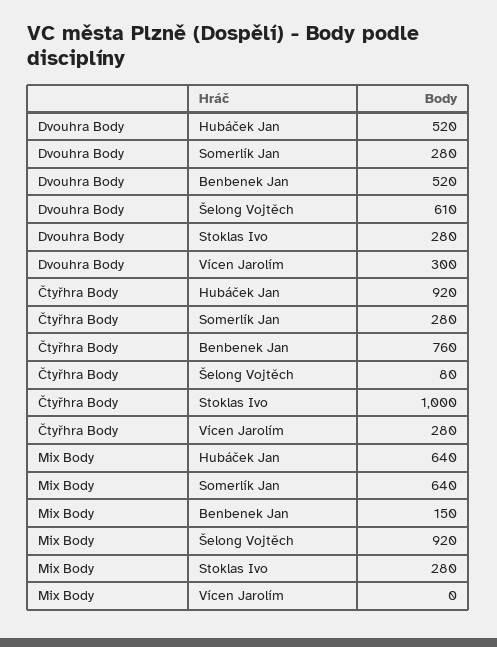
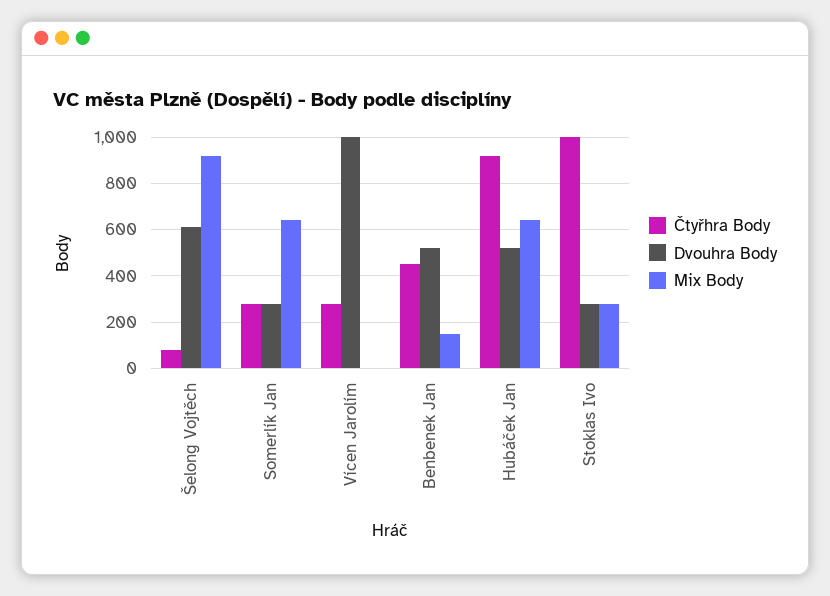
Dvouhra Body, Vícen Jarolím: 300 -> 1000
Čtyřhra Body, Benbenek Jan: 760 -> 450

